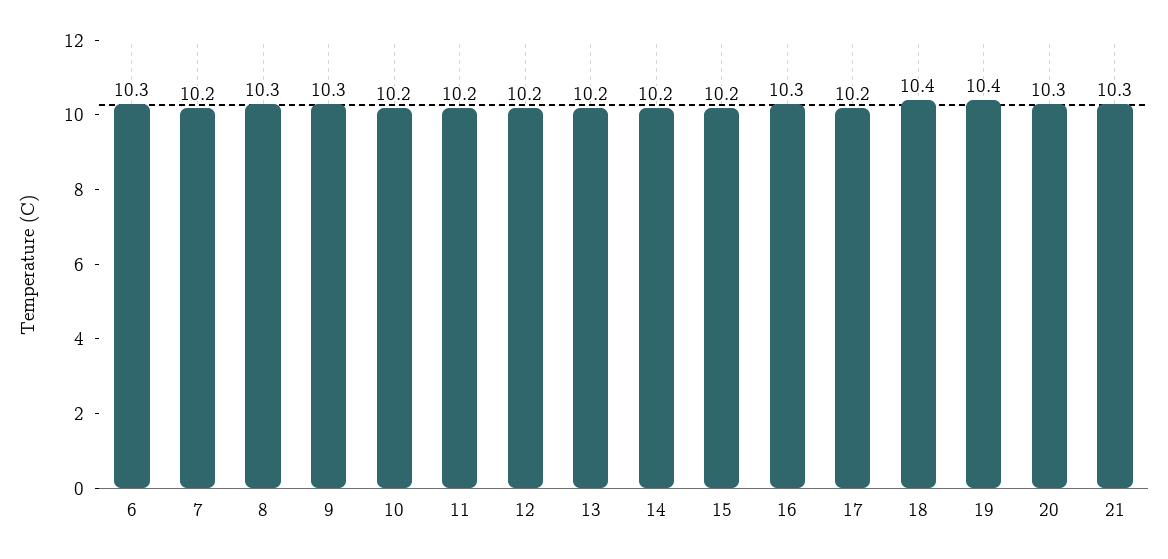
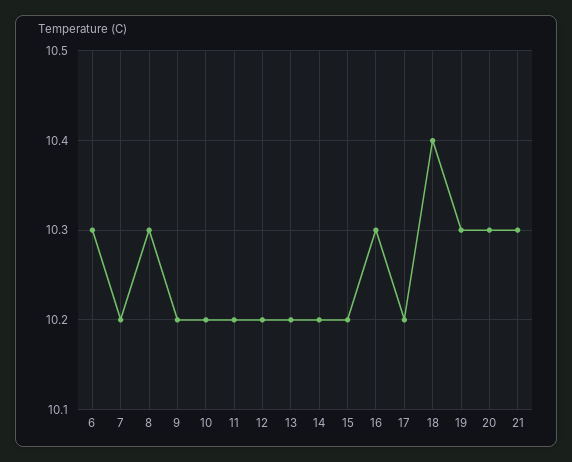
9: 10.3 -> 10.2
19: 10.4 -> 10.3

